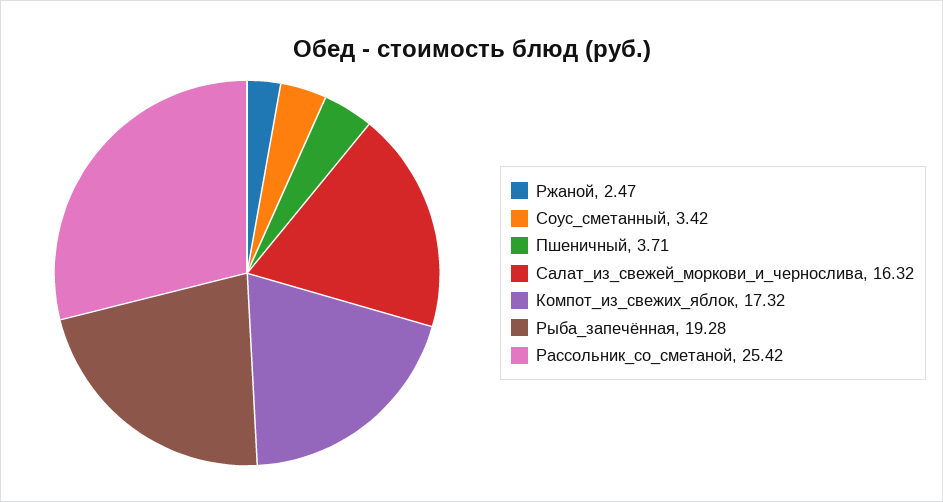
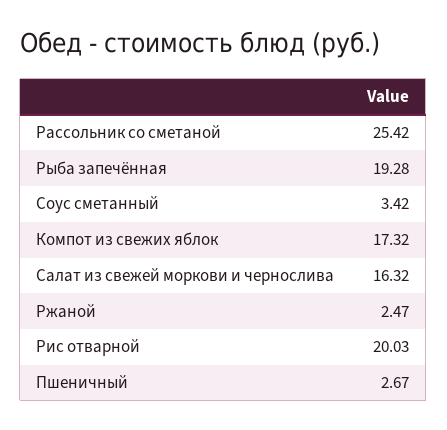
Пшеничный: 3.71 -> 2.67
Рис отварной: none -> 20.03

